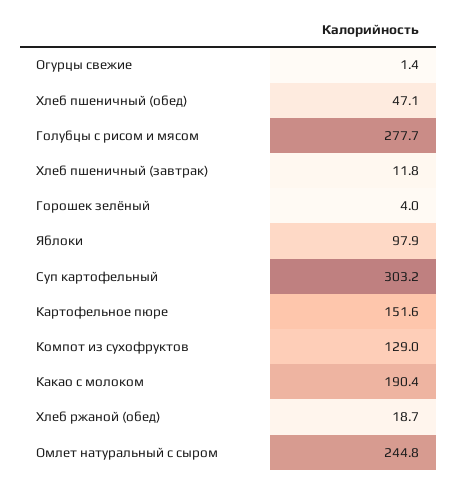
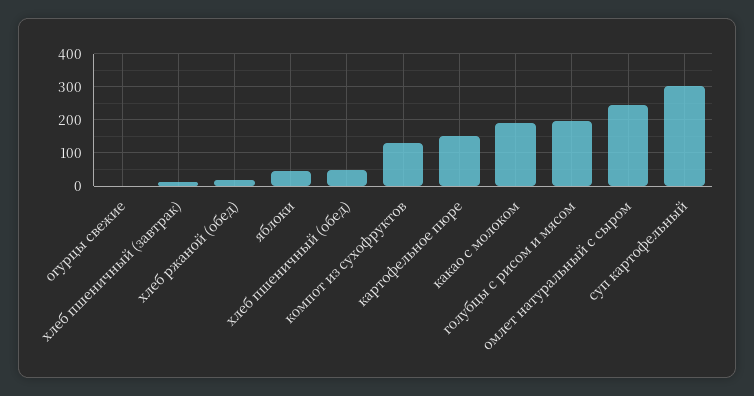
Голубцы с рисом и мясом: 277.7 -> 200
Горошек зелёный: 4 -> none
Яблоки: 97.9 -> 40

